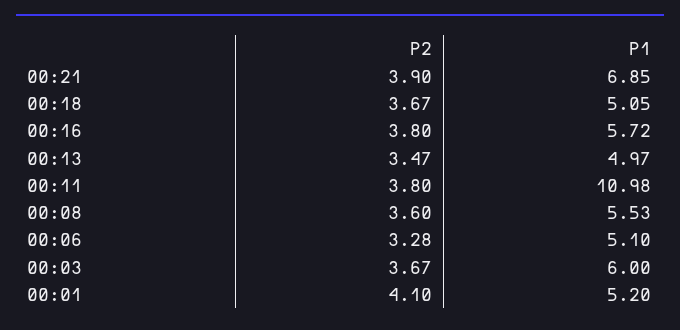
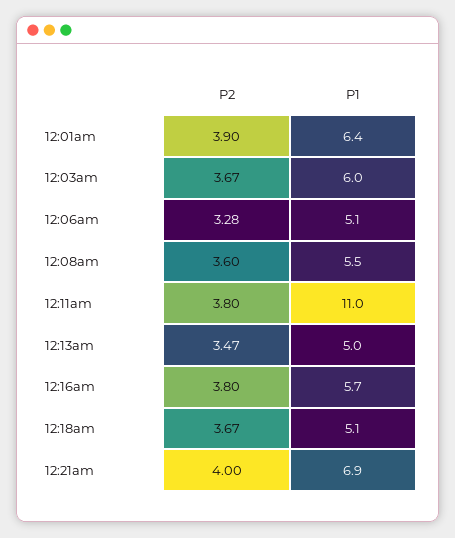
P2, 00:21: 3.9 -> 4
P2, 00:01: 4.1 -> 3.9
P1, 00:01: 5.2 -> 6.4

